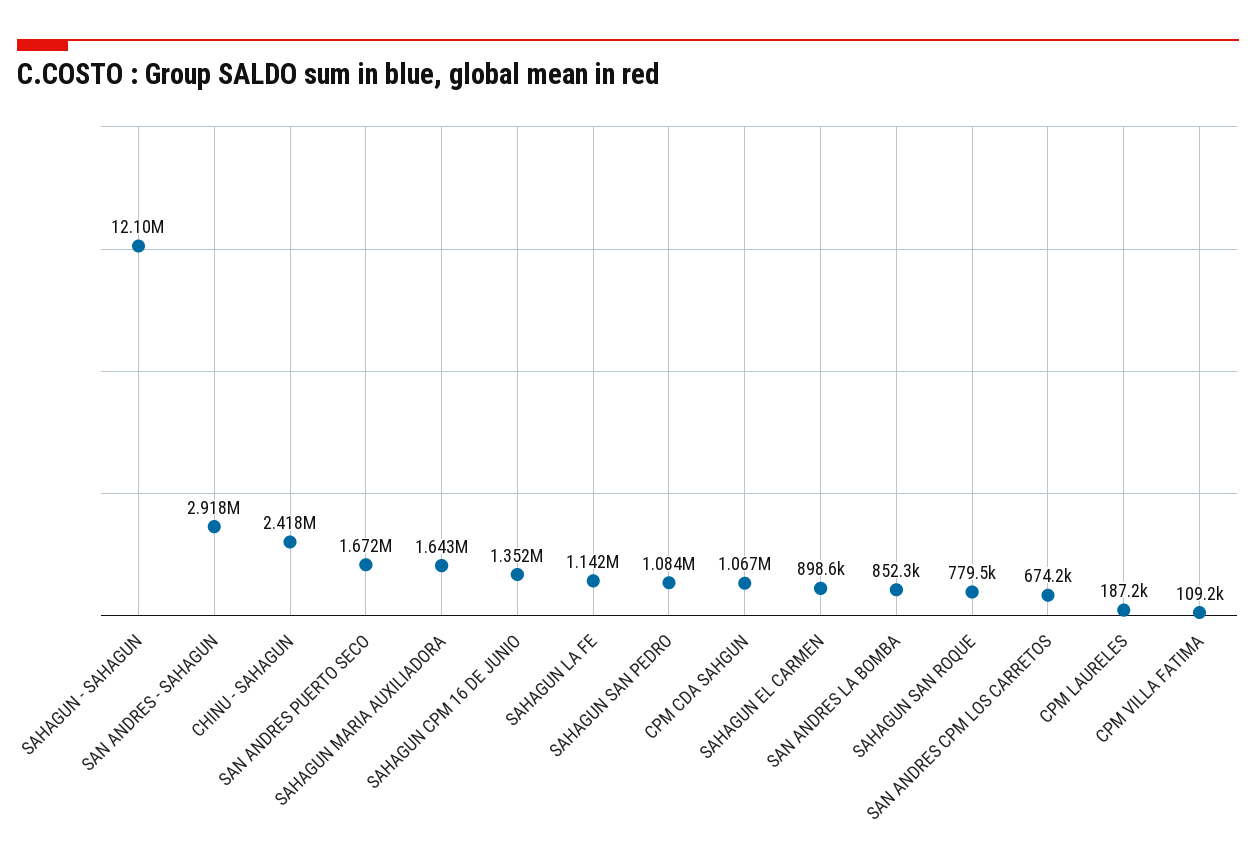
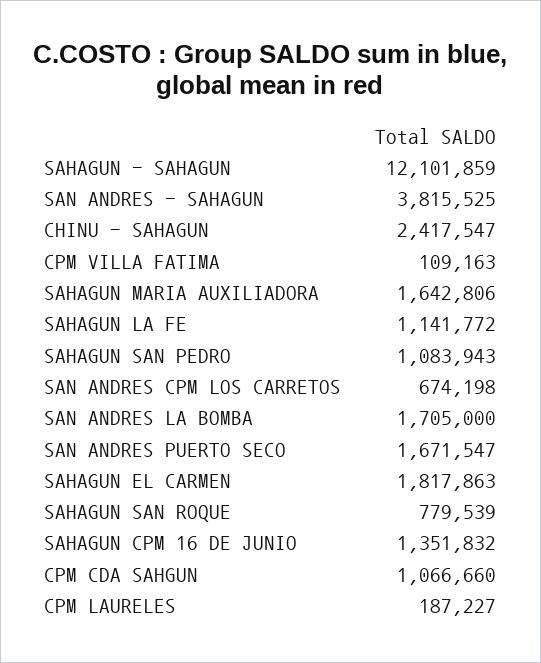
SAN ANDRES - SAHAGUN: 2918000 -> 3815525
SAHAGUN EL CARMEN: 898600 -> 1817863
SAN ANDRES LA BOMBA: 852300 -> 1705000

